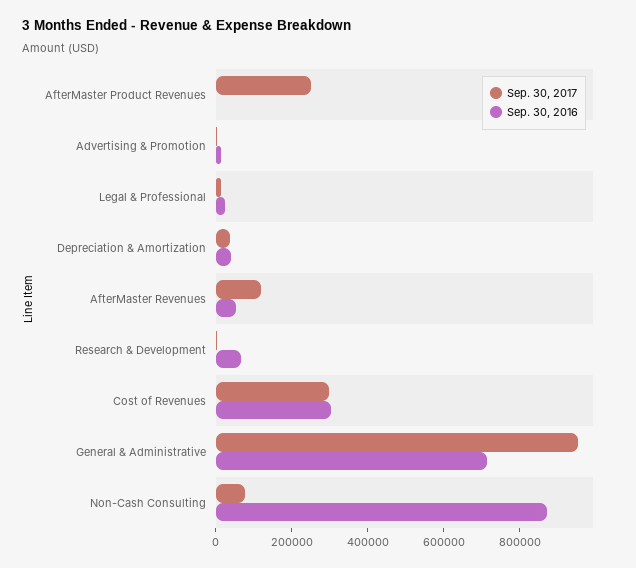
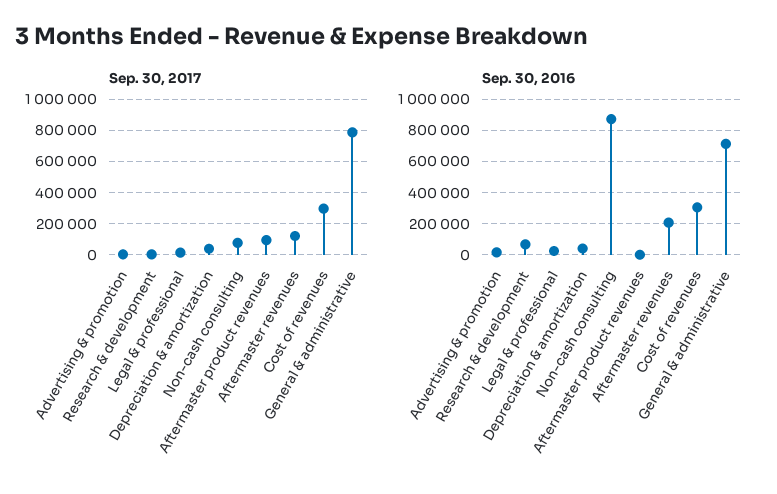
Sep. 30, 2017, AfterMaster Product Revenues: 250000 -> 100000
Sep. 30, 2016, AfterMaster Revenues: 50000 -> 200000
Sep. 30, 2017, General & Administrative: 950000 -> 800000

